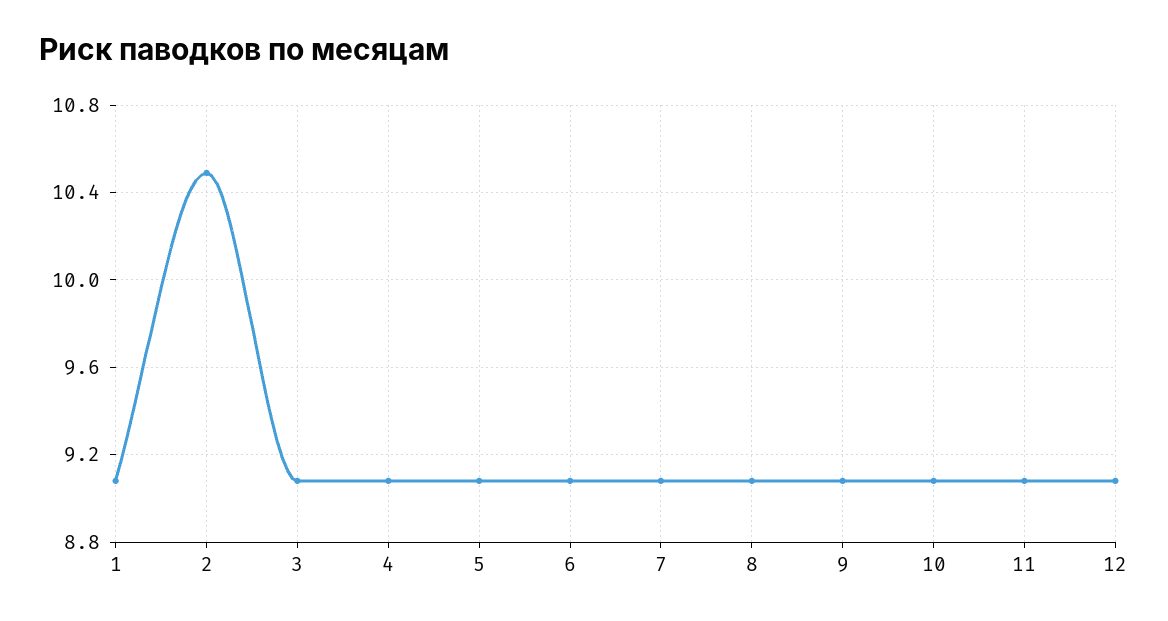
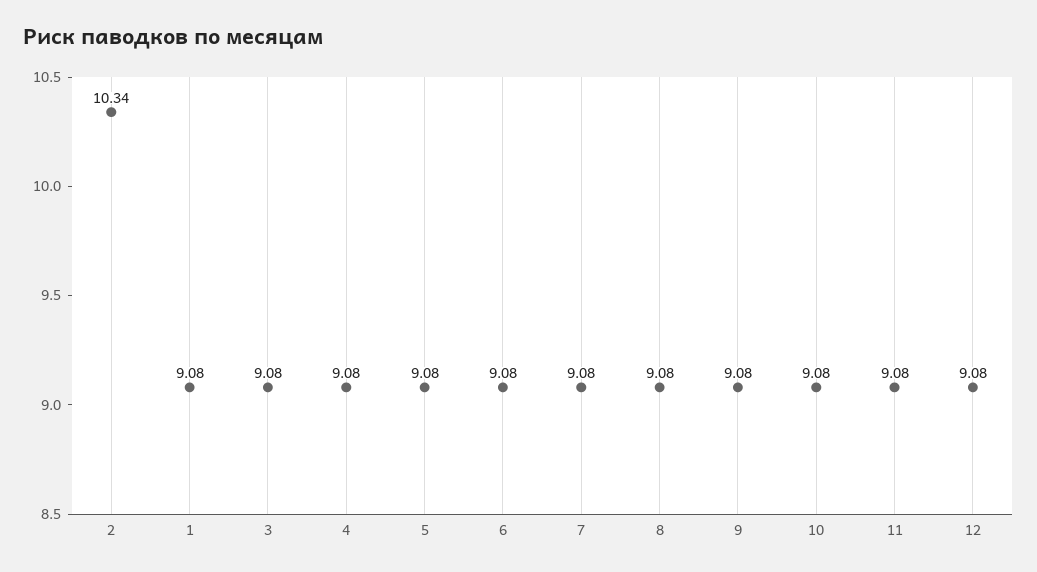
2: 10.5 -> 10.34

